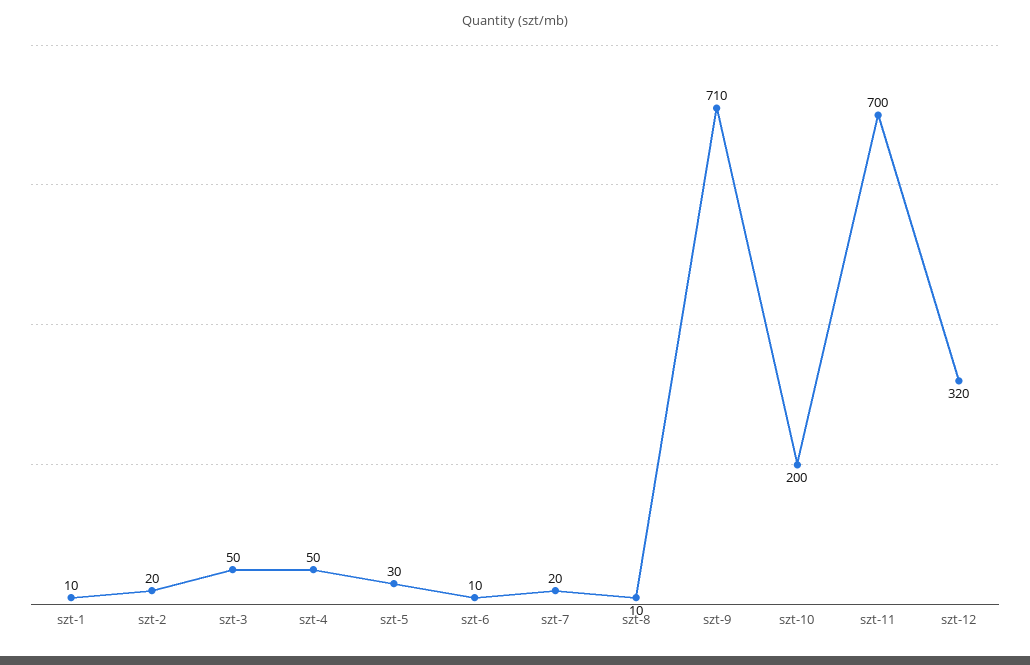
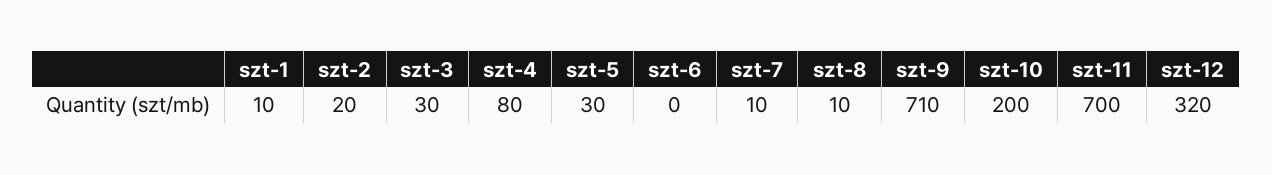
szt-3: 50 -> 30
szt-4: 50 -> 80
szt-6: 10 -> 0
szt-7: 20 -> 10

